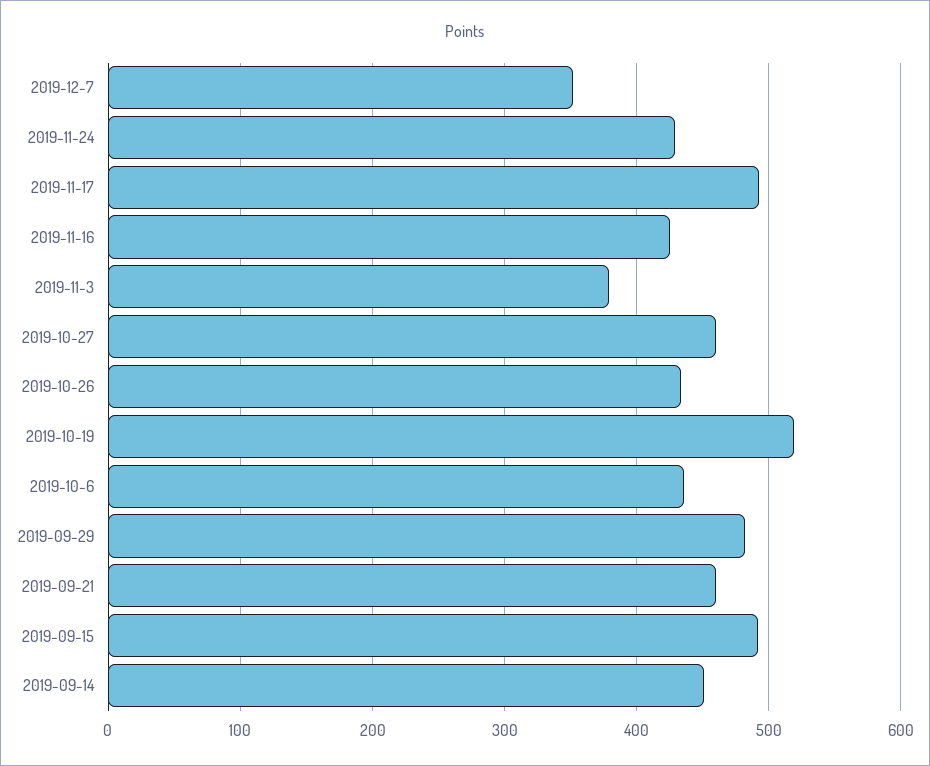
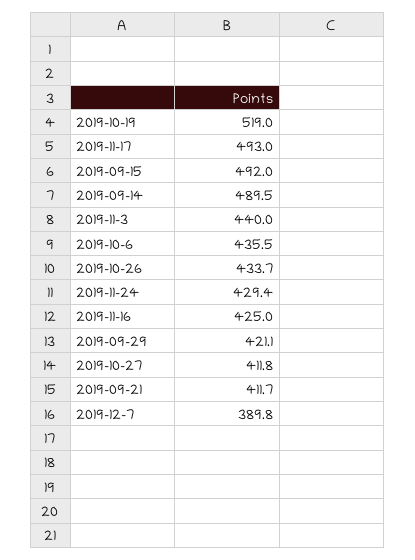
2019-12-7: 350 -> 389.8
2019-11-3: 380 -> 440
2019-10-27: 460 -> 411.8
2019-09-29: 480 -> 421.1
2019-09-21: 460 -> 411.7
2019-09-14: 450 -> 489.5

